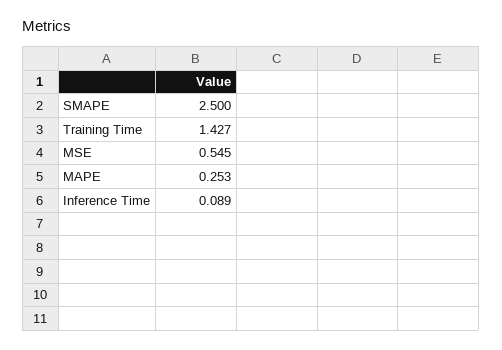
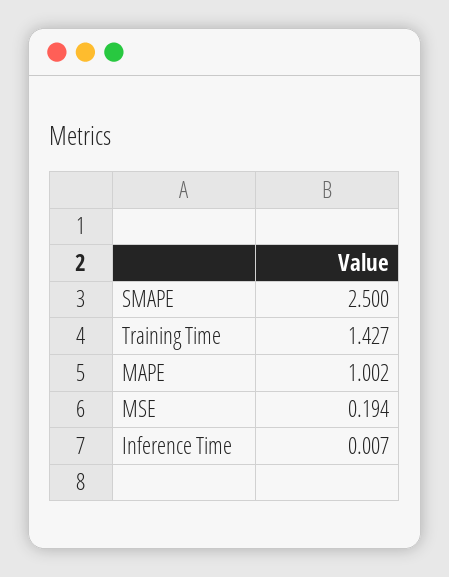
MSE: 0.545 -> 0.194
MAPE: 0.253 -> 1.002
Inference Time: 0.089 -> 0.007

